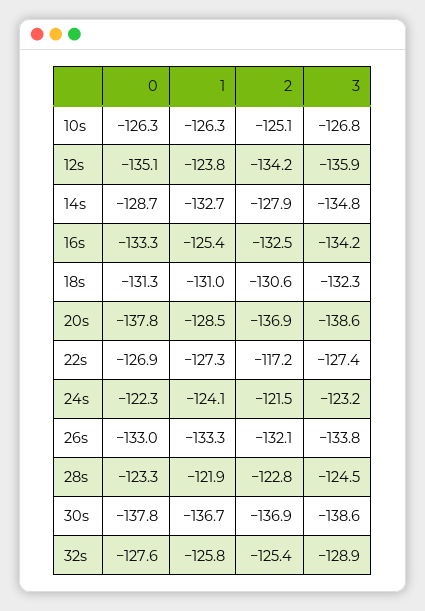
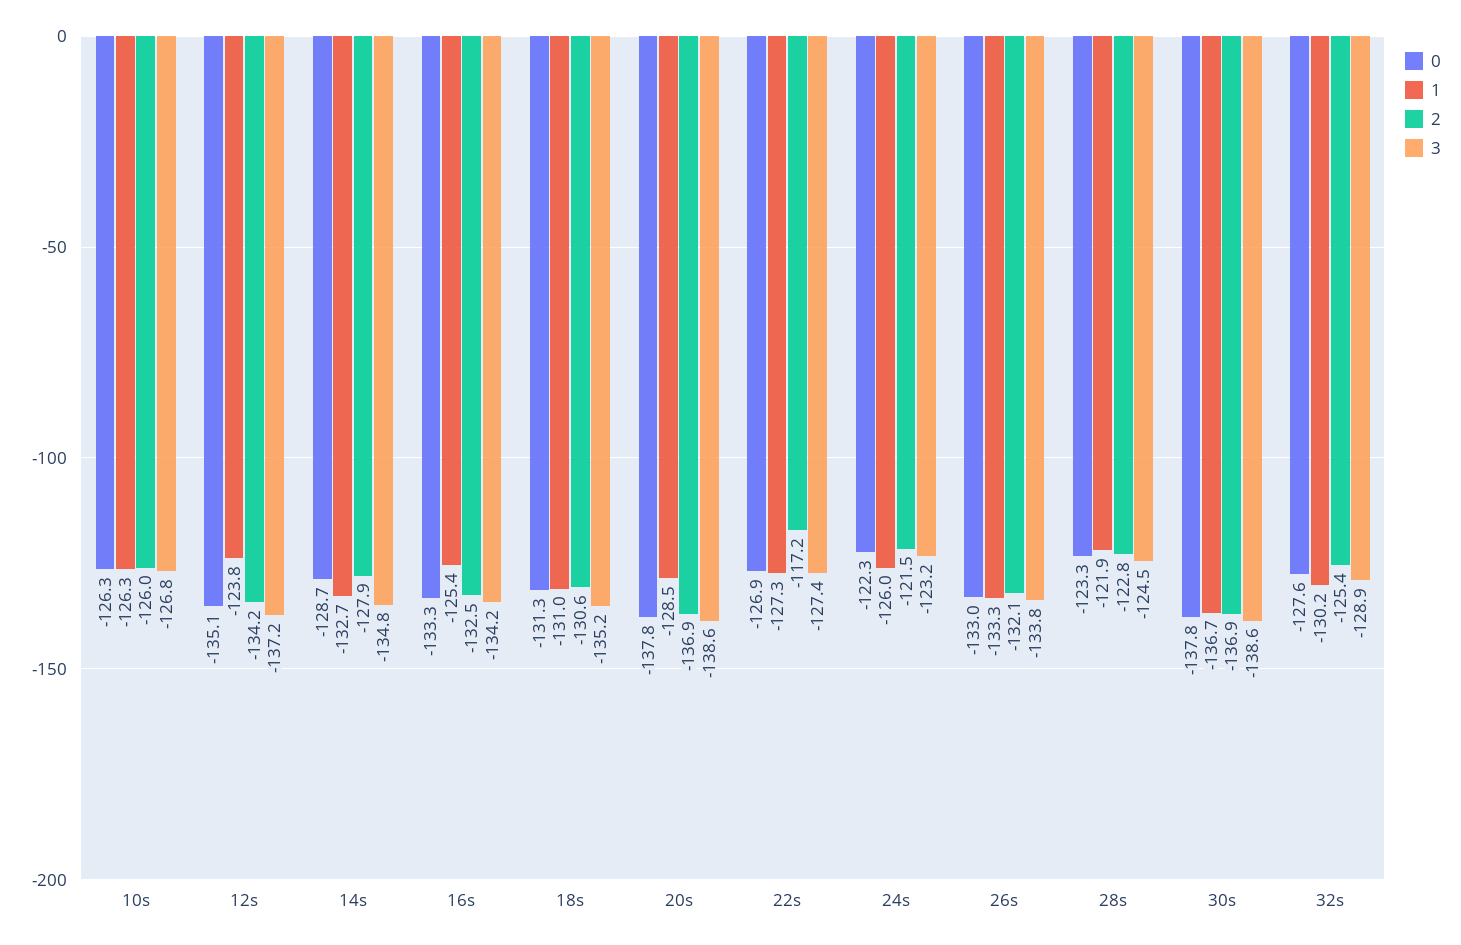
2, 10s: -125.1 -> -126
3, 12s: -135.9 -> -137.2
3, 18s: -132.3 -> -135.2
1, 24s: -124.1 -> -126
1, 32s: -125.8 -> -130.2

